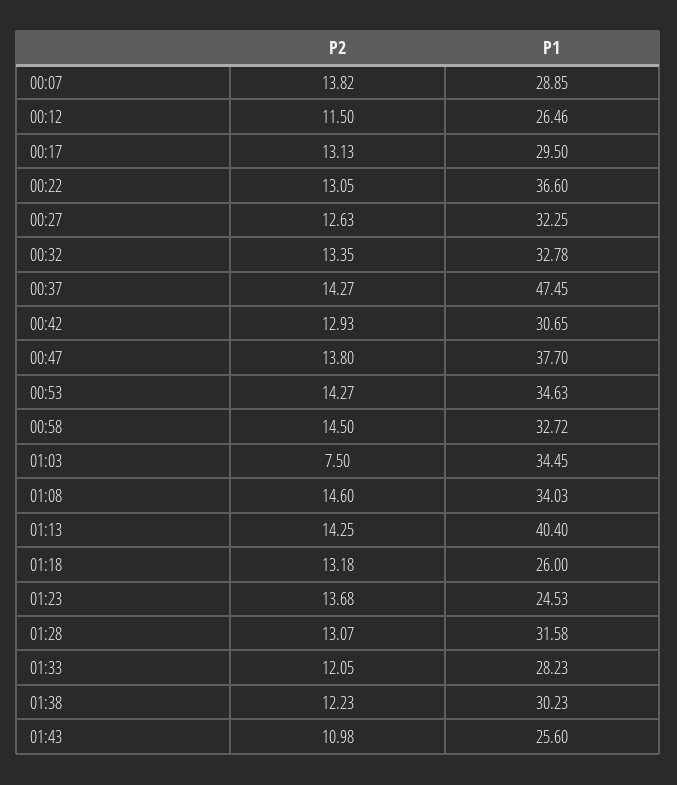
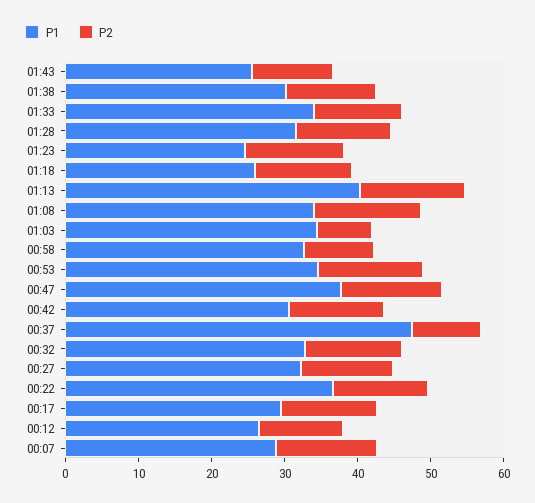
P2, 00:37: 14.27 -> 10
P2, 00:58: 14.5 -> 10
P1, 01:33: 28.23 -> 34

